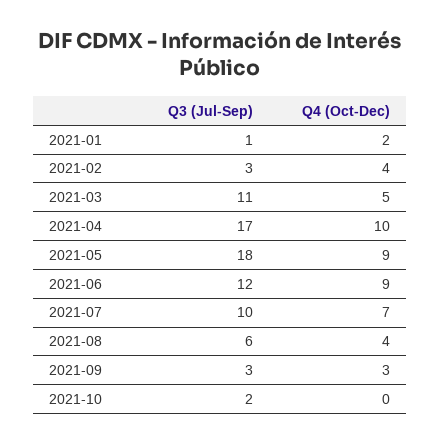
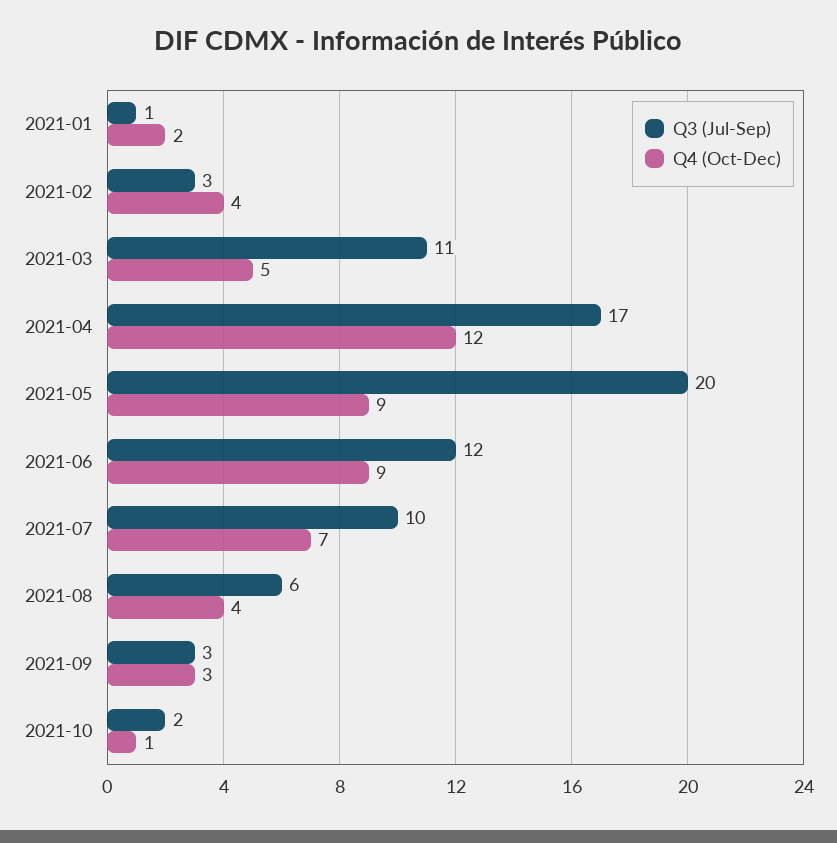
Q4 (Oct-Dec), 2021-04: 10 -> 12
Q3 (Jul-Sep), 2021-05: 18 -> 20
Q4 (Oct-Dec), 2021-10: 0 -> 1

